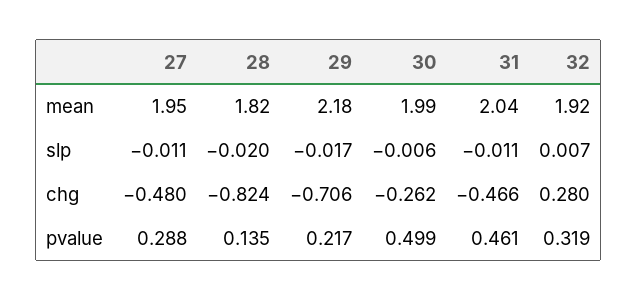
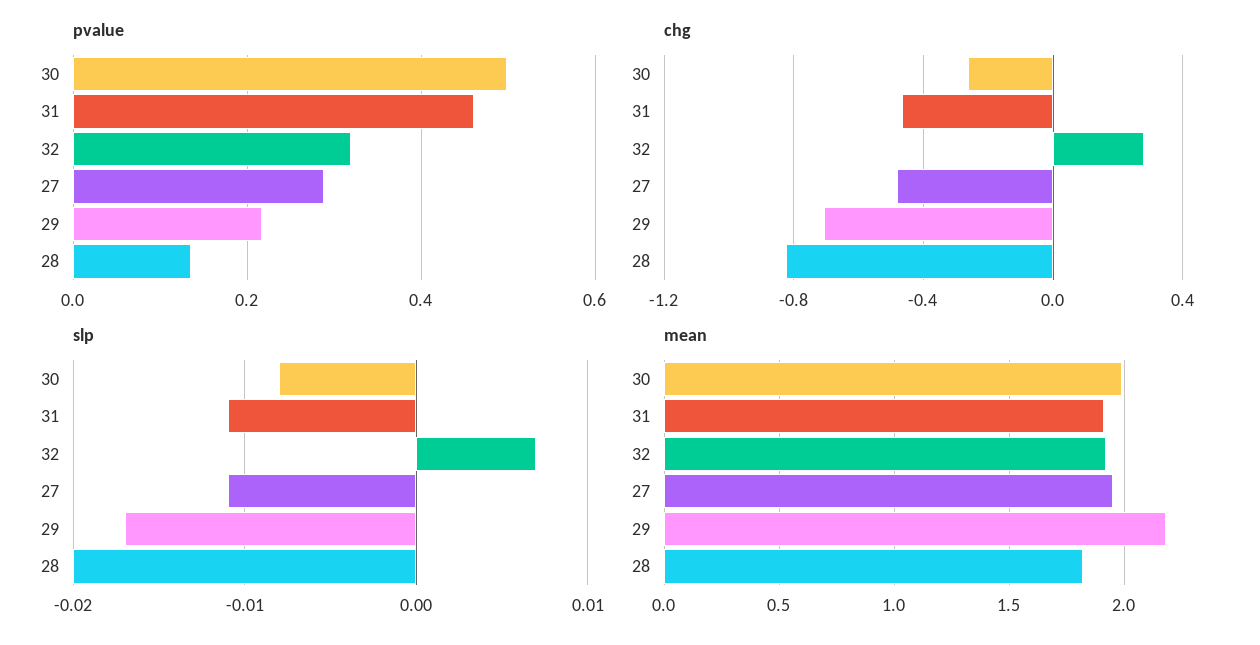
mean, 31: 2.04 -> 1.9
slp, 30: -0.006 -> -0.008

